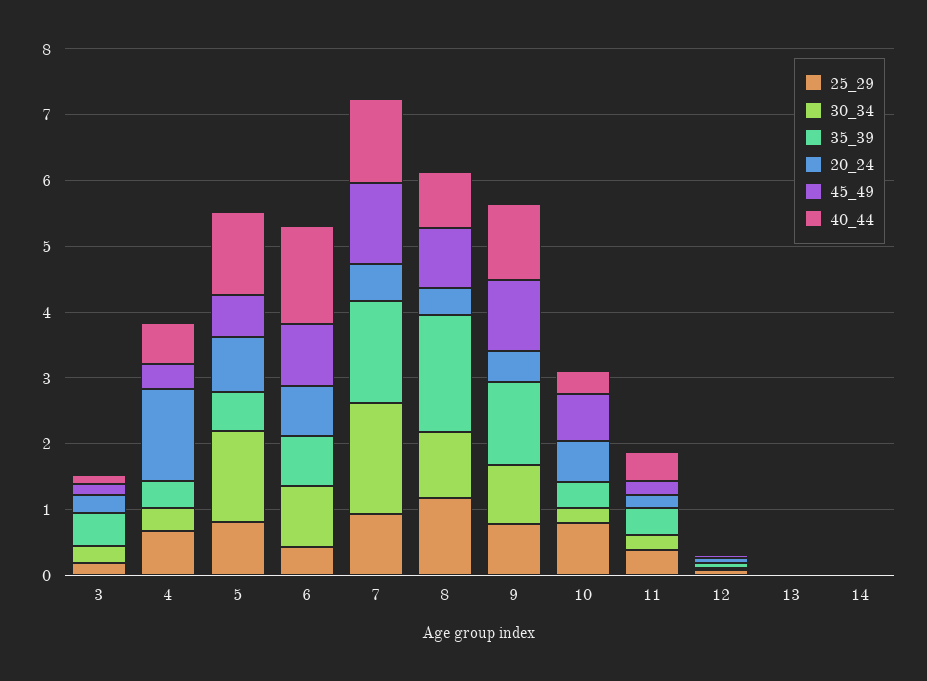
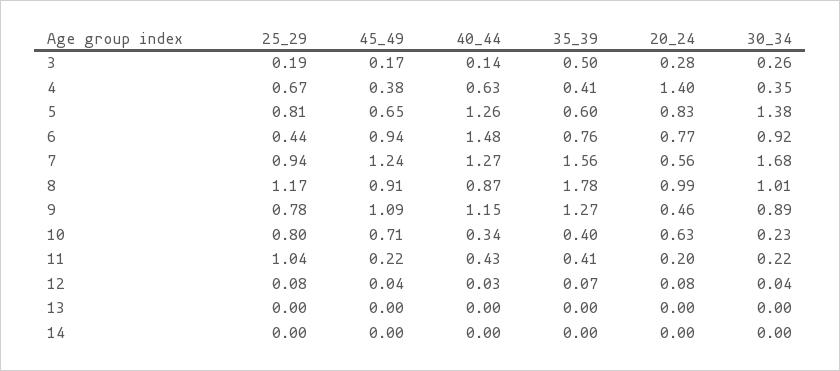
20_24, 8: 0.4 -> 0.99
25_29, 11: 0.4 -> 1.04

